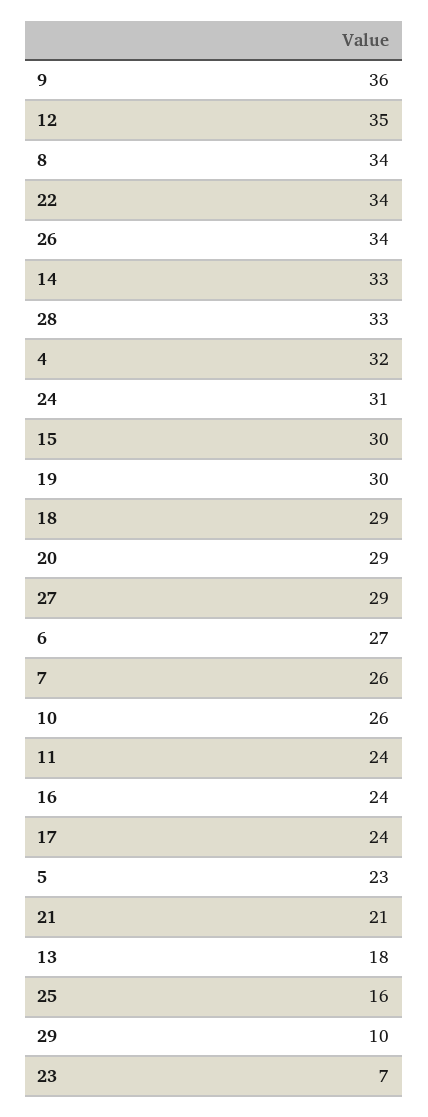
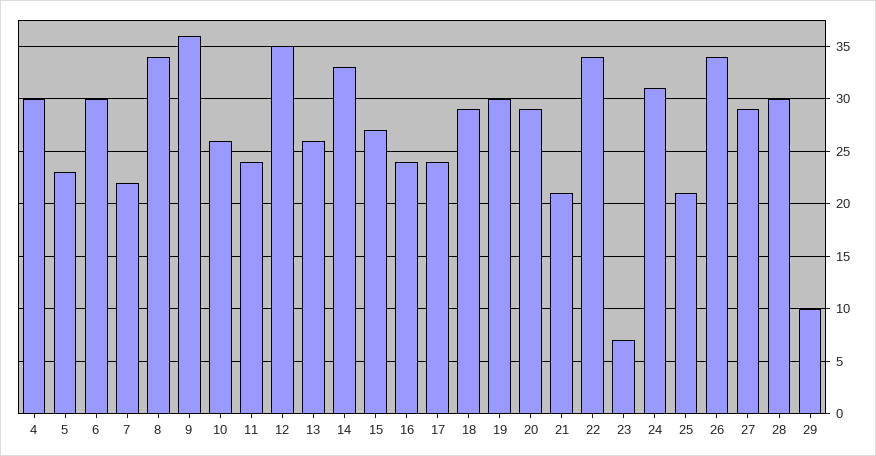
28: 33 -> 30
4: 32 -> 30
15: 30 -> 27
6: 27 -> 30
7: 26 -> 22
13: 18 -> 26
25: 16 -> 21

